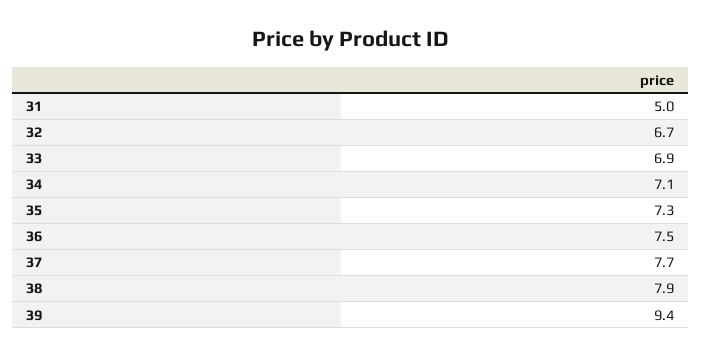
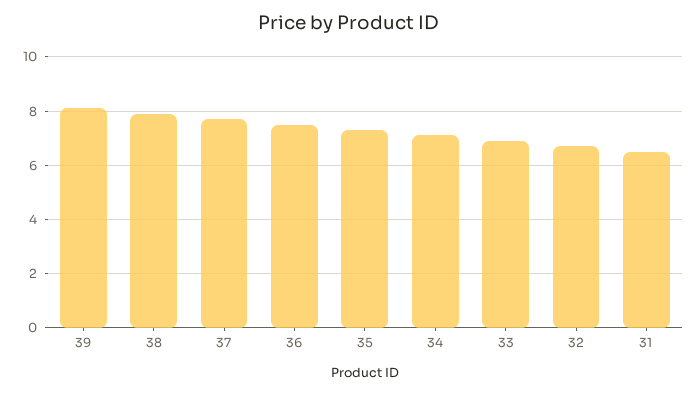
31: 5 -> 6.5
39: 9.4 -> 8

